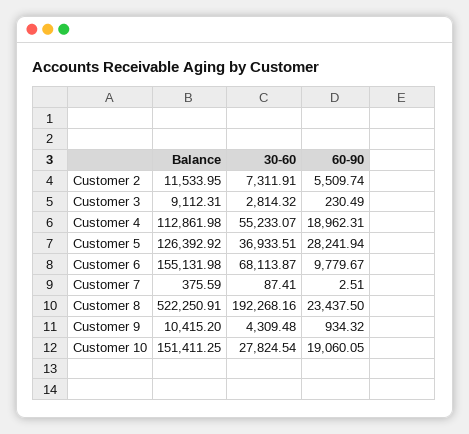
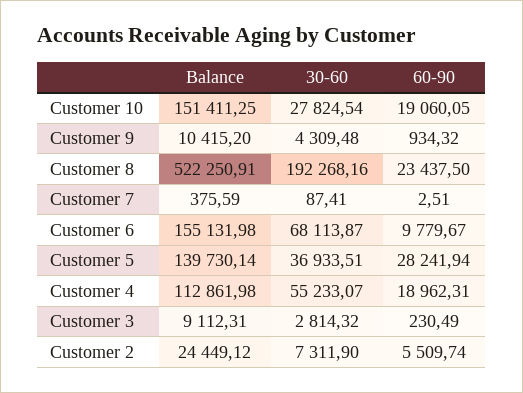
Balance, Customer 2: 11533.95 -> 24449.12
30-60, Customer 2: 7311.91 -> 7311.9
Balance, Customer 5: 126392.92 -> 139730.14

